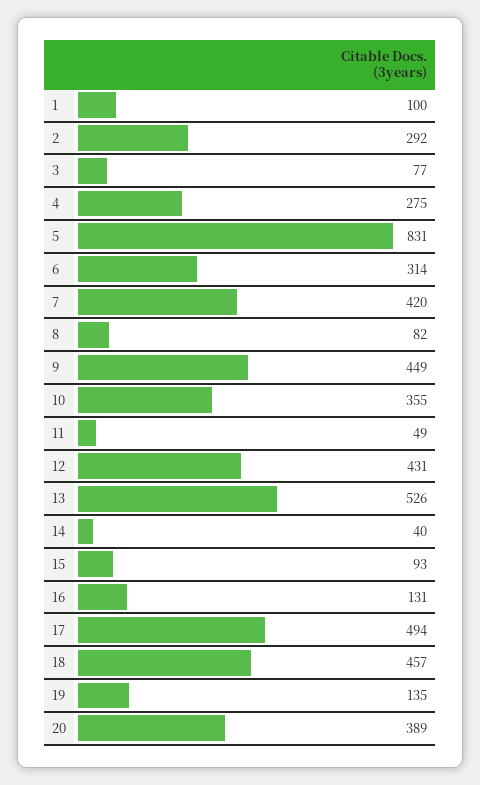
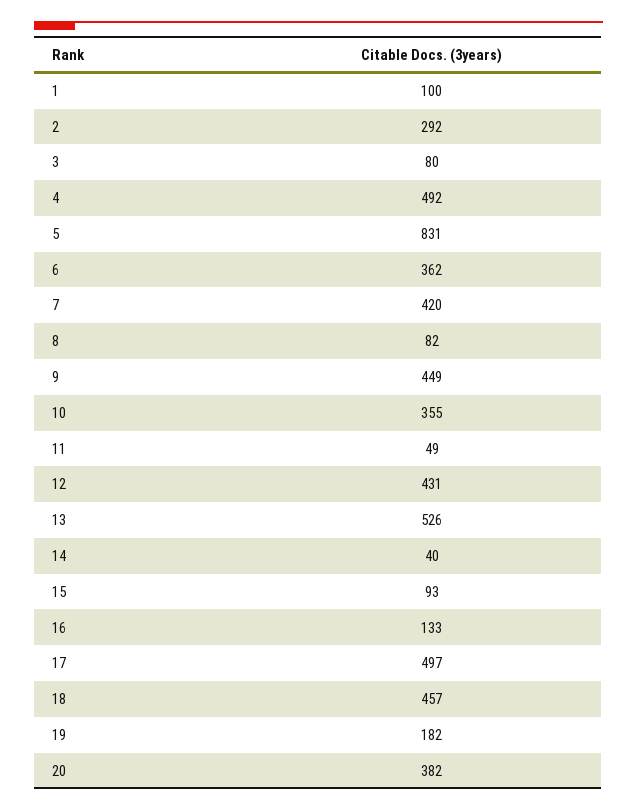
3: 77 -> 80
4: 275 -> 492
6: 314 -> 362
16: 131 -> 133
17: 494 -> 497
19: 135 -> 182
20: 389 -> 382

